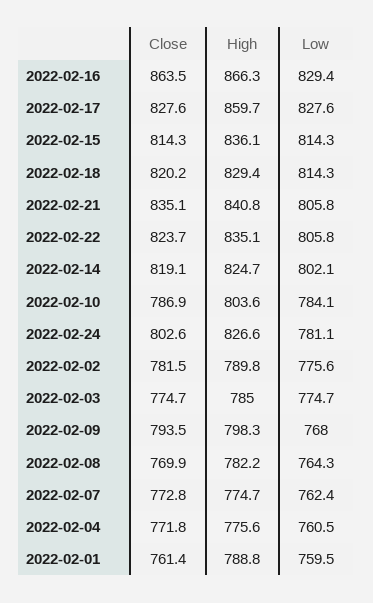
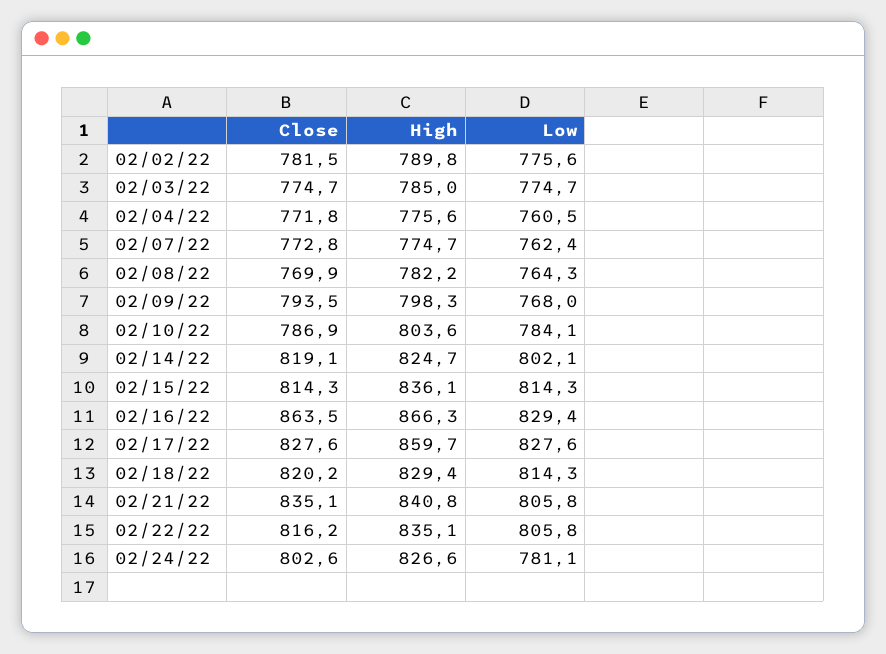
Close, 2022-02-22: 823.7 -> 816.2
Close, 2022-02-01: 761.4 -> none
High, 2022-02-01: 788.8 -> none
Low, 2022-02-01: 759.5 -> none

